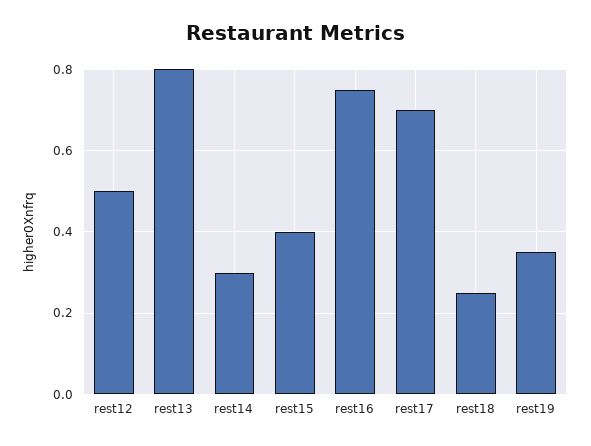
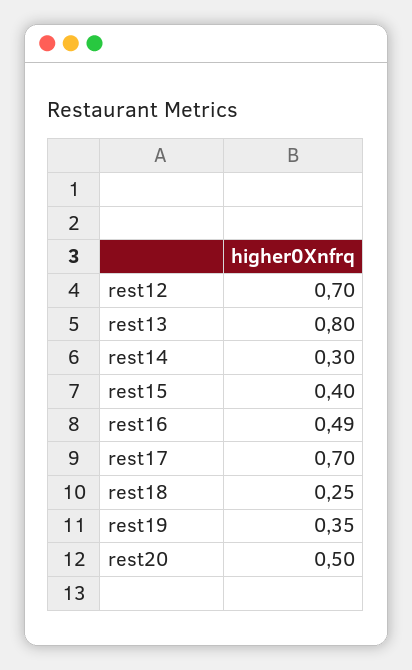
rest12: 0.5 -> 0.7
rest16: 0.75 -> 0.49
rest20: none -> 0.5

